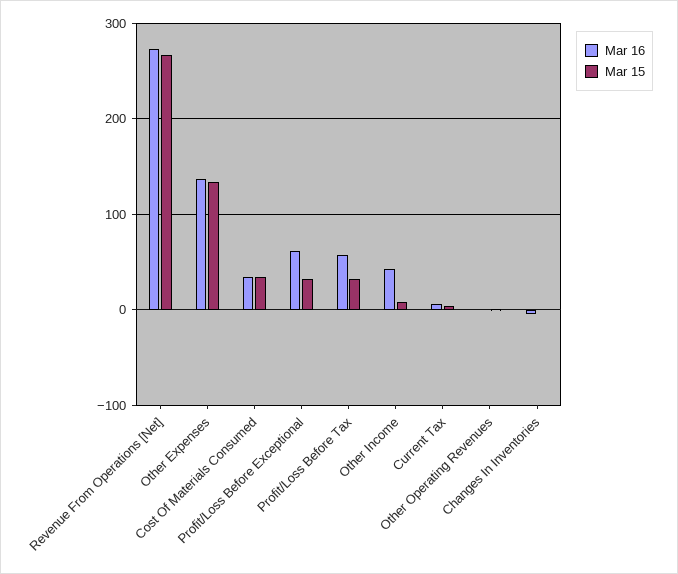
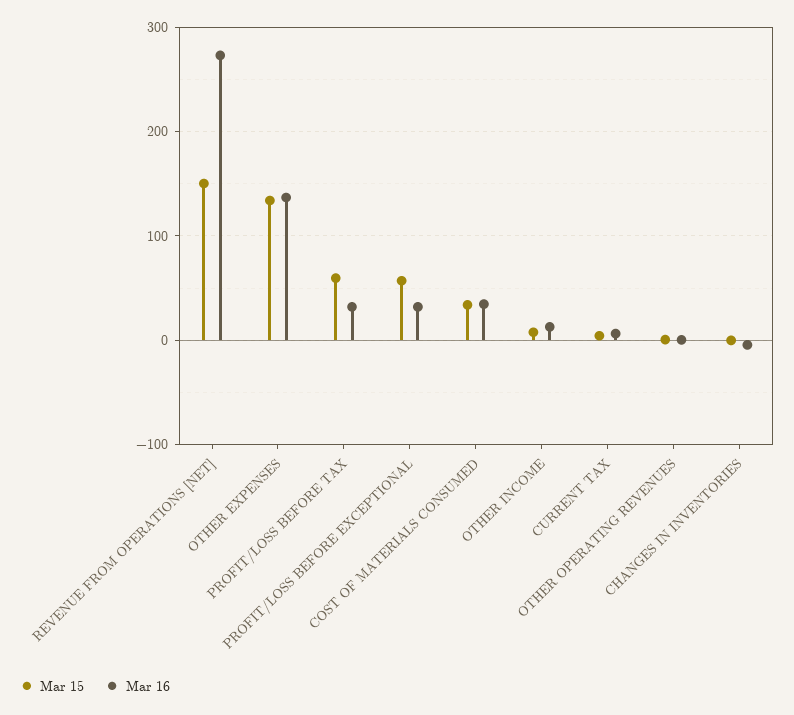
Mar 15, Revenue From Operations [Net]: 270 -> 150
Mar 16, Profit/Loss Before Exceptional: 60 -> 30
Mar 15, Profit/Loss Before Exceptional: 30 -> 60
Mar 16, Profit/Loss Before Tax: 60 -> 30
Mar 15, Profit/Loss Before Tax: 30 -> 60
Mar 16, Other Income: 40 -> 10

